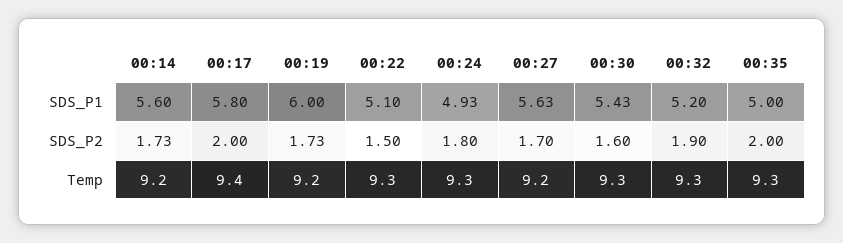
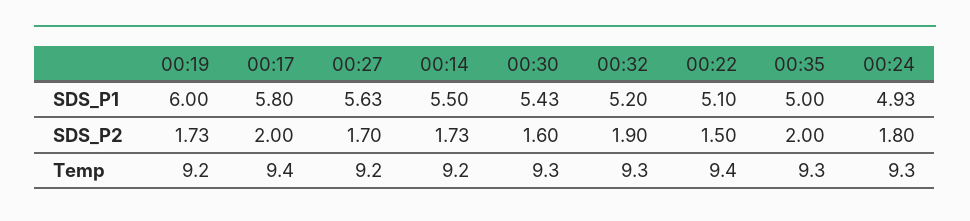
00:14, SDS_P1: 5.6 -> 5.5
00:22, Temp: 9.3 -> 9.4

